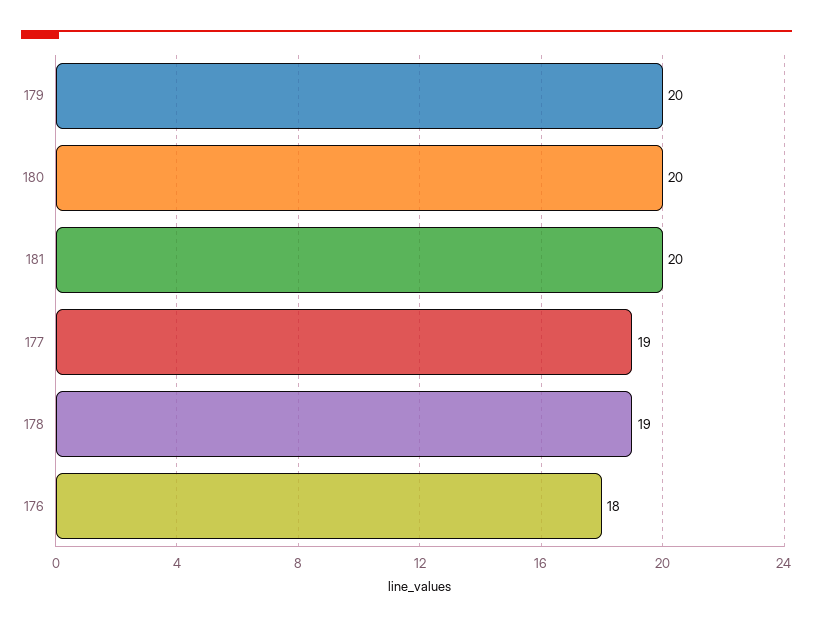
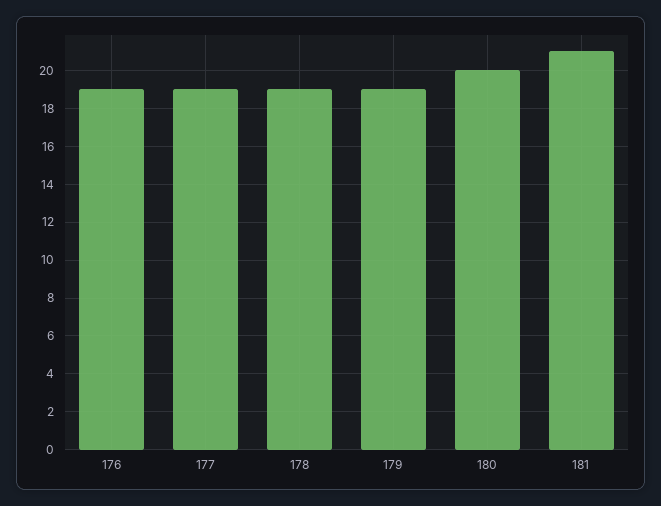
179: 20 -> 19
181: 20 -> 21
176: 18 -> 19

